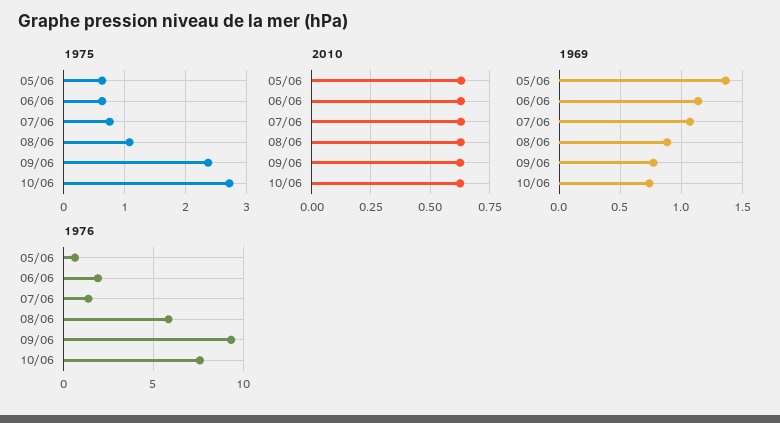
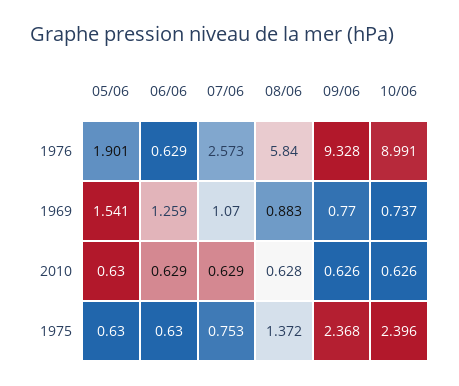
1975, 08/06: 1.1 -> 1.372
1975, 10/06: 2.7 -> 2.396
1969, 05/06: 1.35 -> 1.541
1969, 06/06: 1.15 -> 1.259
1976, 05/06: 0.5 -> 1.901
1976, 06/06: 2 -> 0.629
1976, 07/06: 1.5 -> 2.573
1976, 10/06: 7.5 -> 8.991

